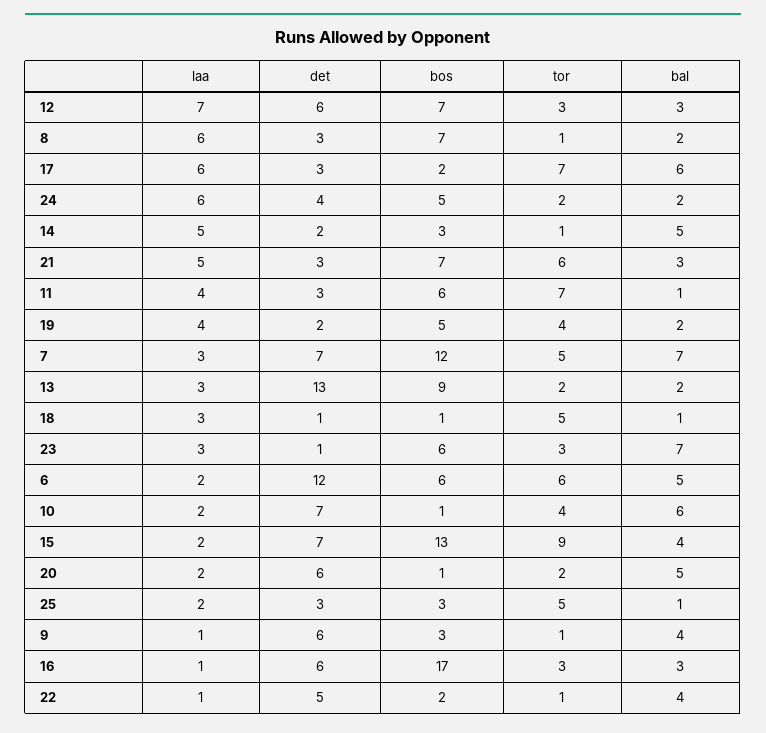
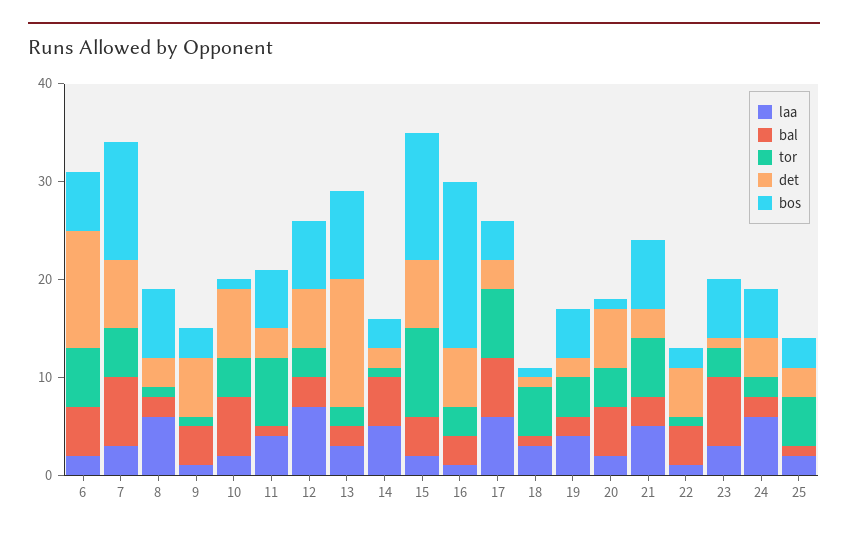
bos, 17: 2 -> 4
tor, 20: 2 -> 4

